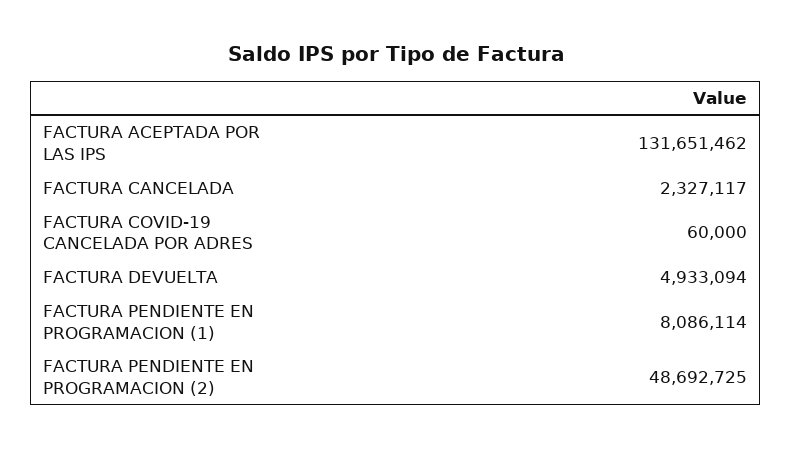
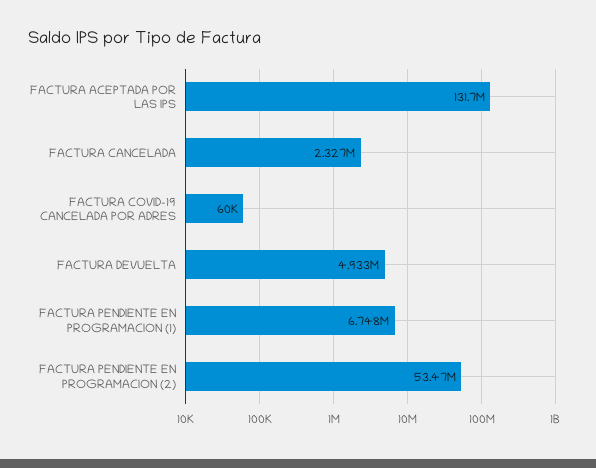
FACTURA PENDIENTE EN PROGRAMACION (1): 8086114 -> 6748000
FACTURA PENDIENTE EN PROGRAMACION (2): 48692725 -> 53470000

